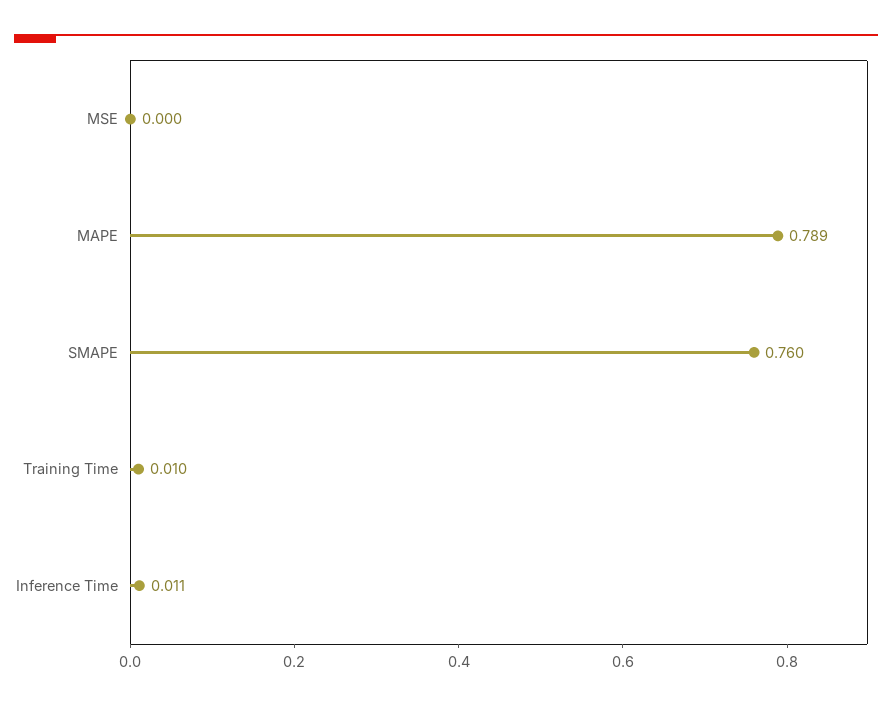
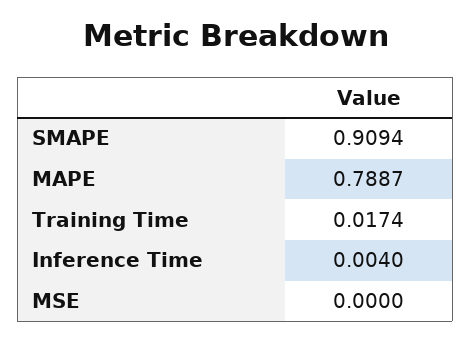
SMAPE: 0.76 -> 0.9094
Training Time: 0.01 -> 0.0174
Inference Time: 0.011 -> 0.004

